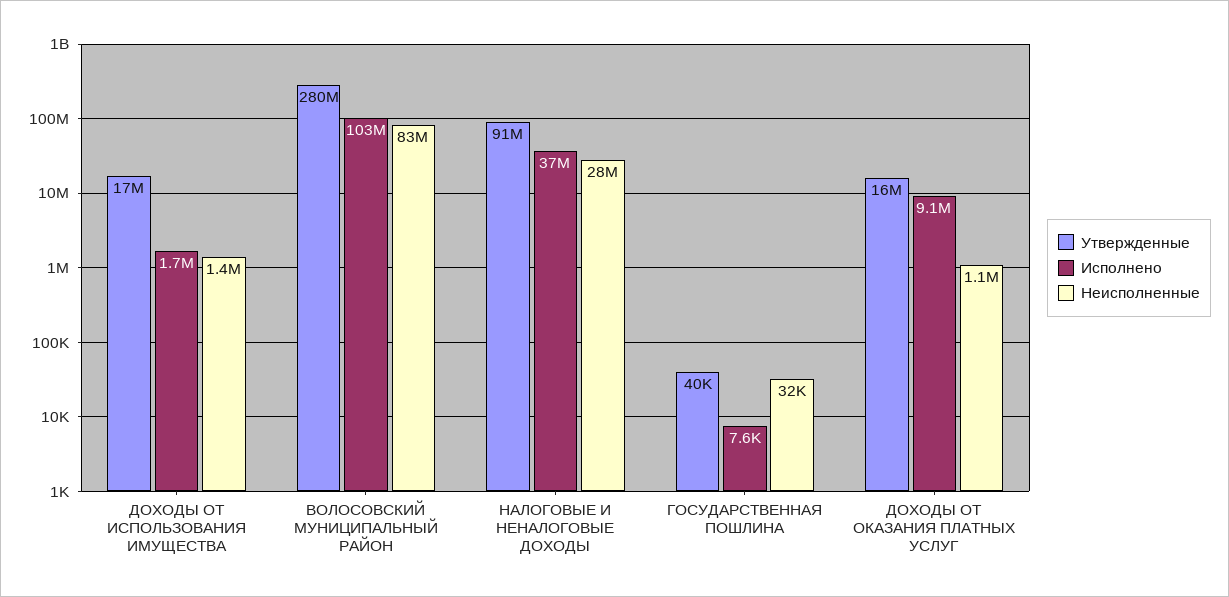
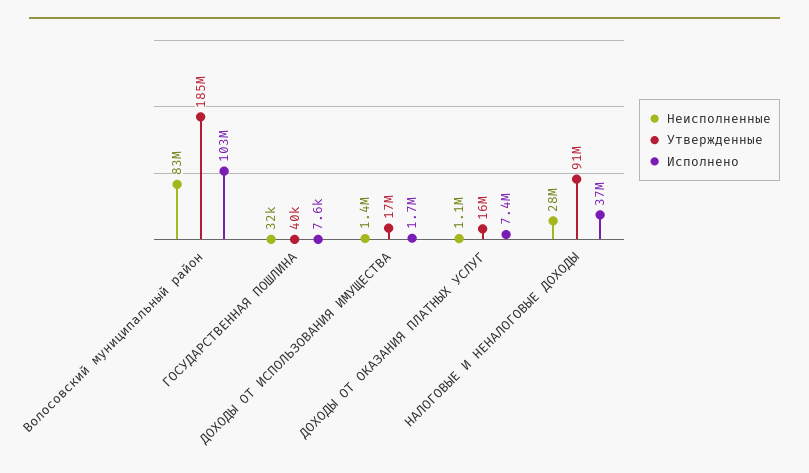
Утвержденные, ВОЛОСОВСКИЙ МУНИЦИПАЛЬНЫЙ РАЙОН: 280000000 -> 185000000
Исполнено, ДОХОДЫ ОТ ОКАЗАНИЯ ПЛАТНЫХ УСЛУГ: 9100000 -> 7400000

